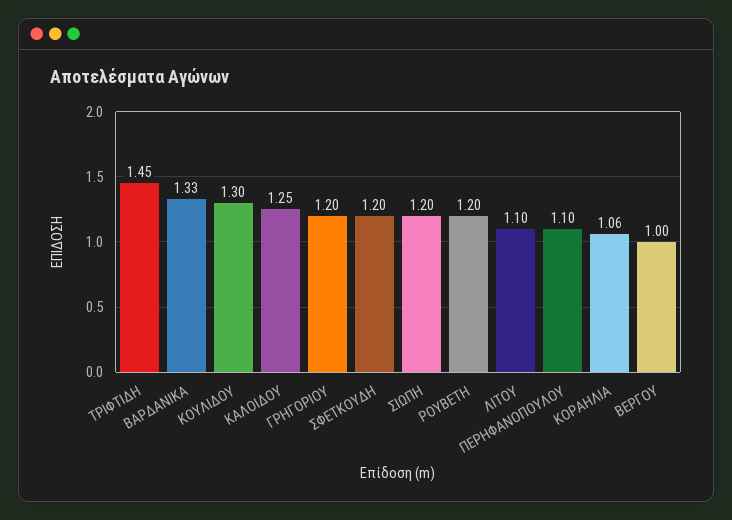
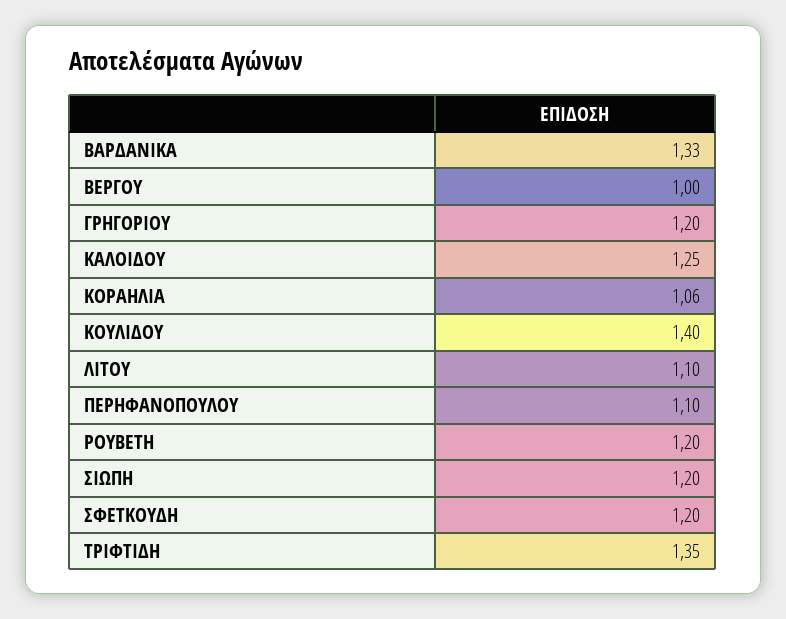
ΤΡΙΦΤΙΔΗ: 1.45 -> 1.35
ΚΟΥΛΙΔΟΥ: 1.3 -> 1.4

